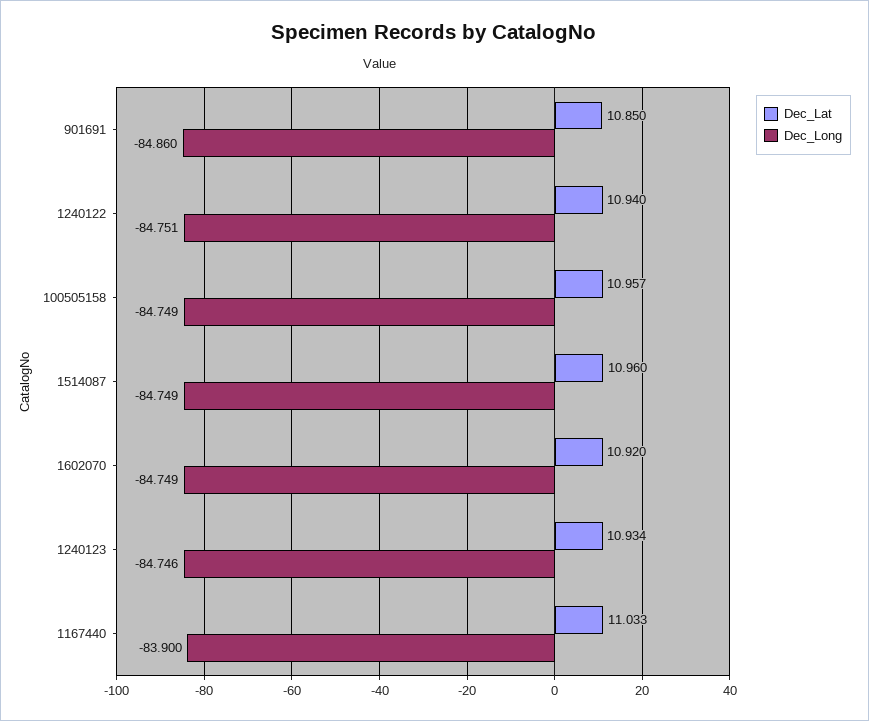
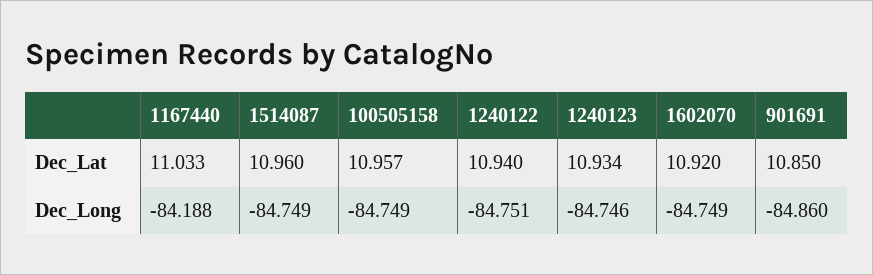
Dec_Long, 1167440: -83.9 -> -84.188

